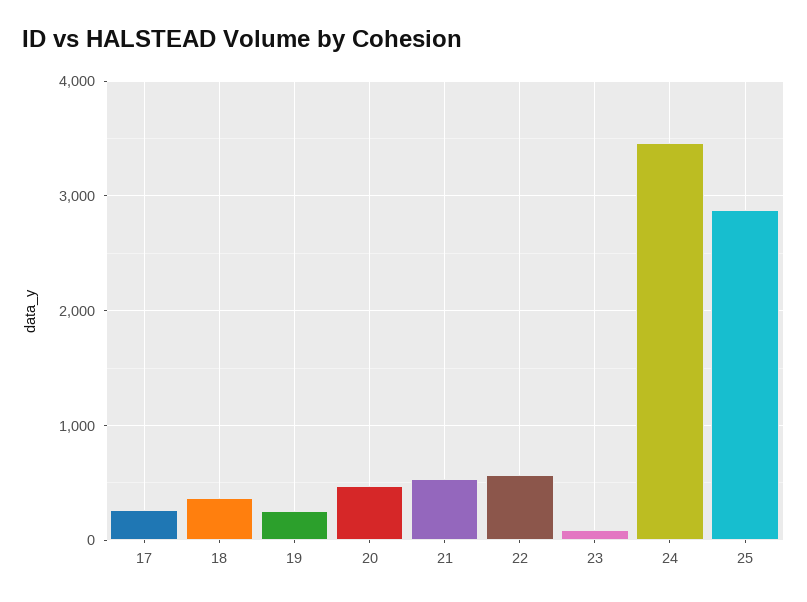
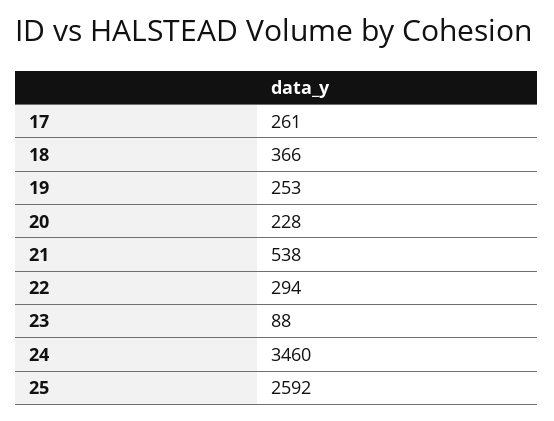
20: 500 -> 228
22: 600 -> 294
25: 2900 -> 2592

